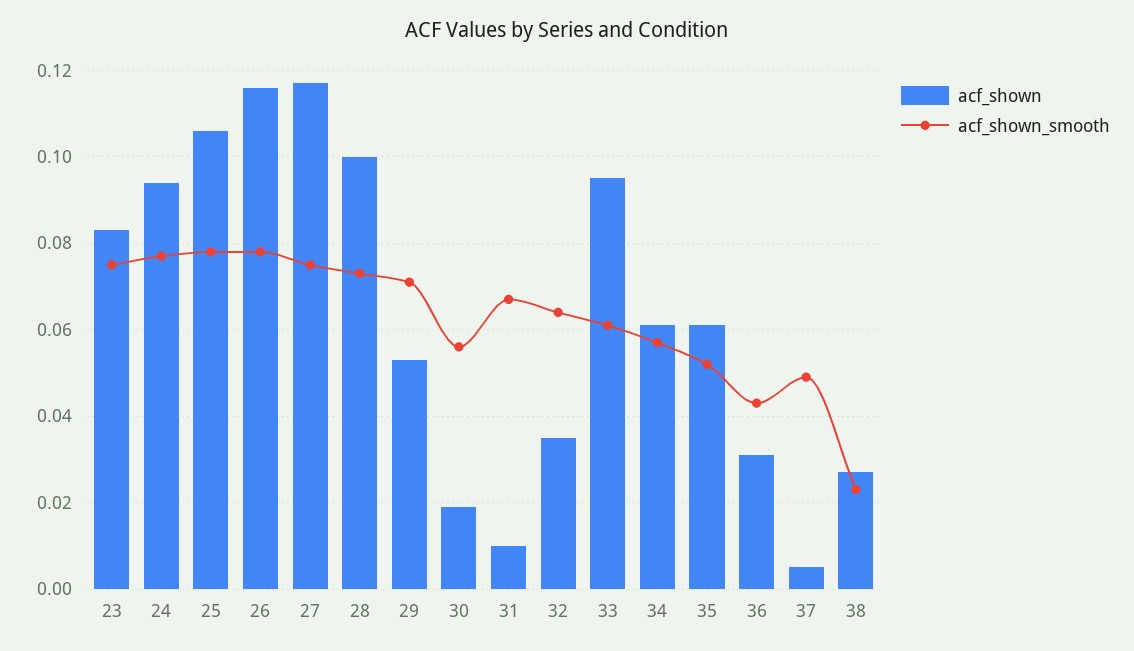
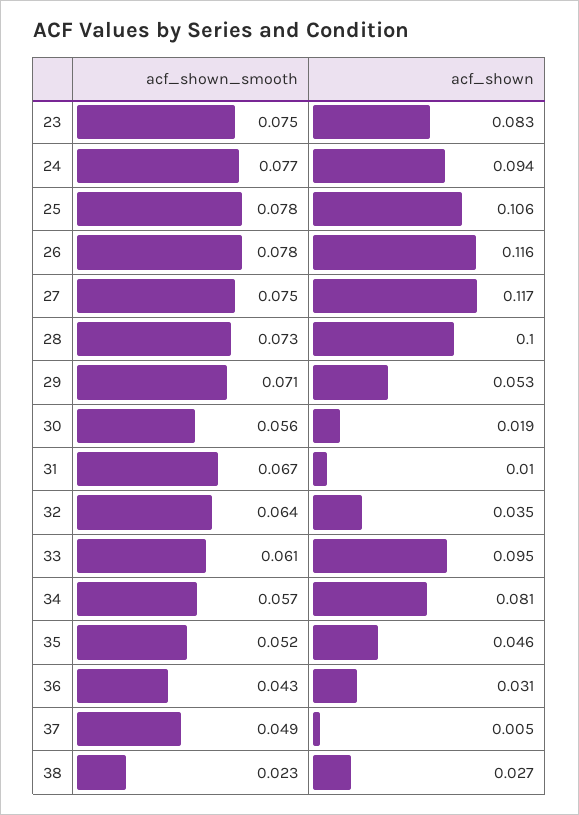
acf_shown, 34: 0.06 -> 0.081
acf_shown, 35: 0.06 -> 0.046

